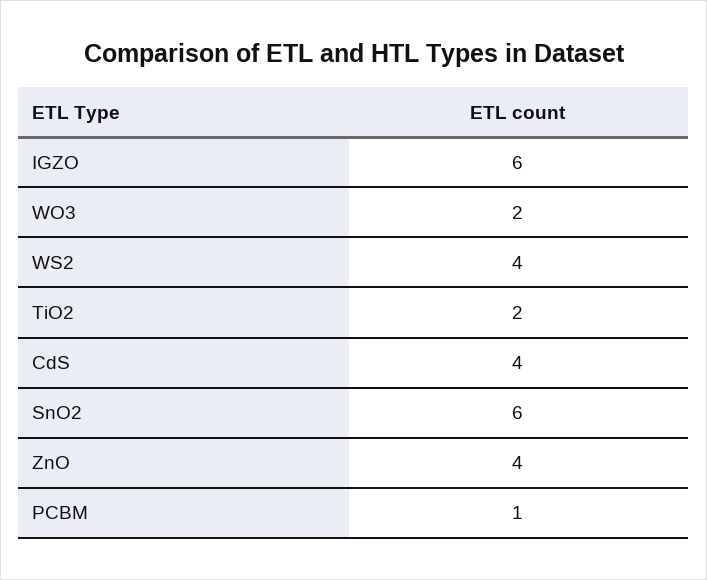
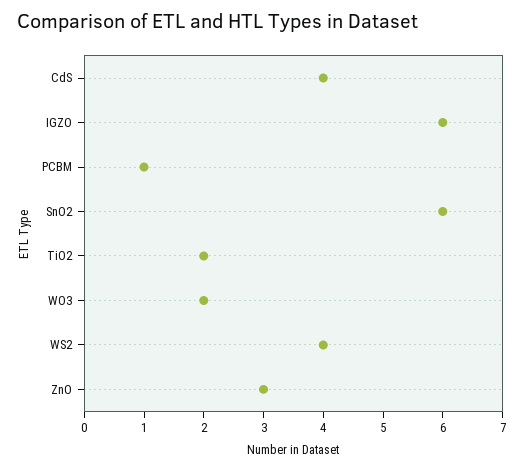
ZnO: 4 -> 3

